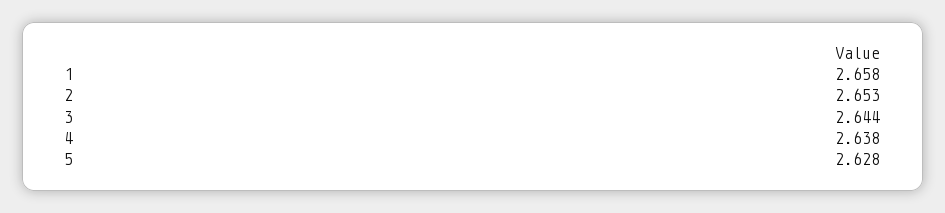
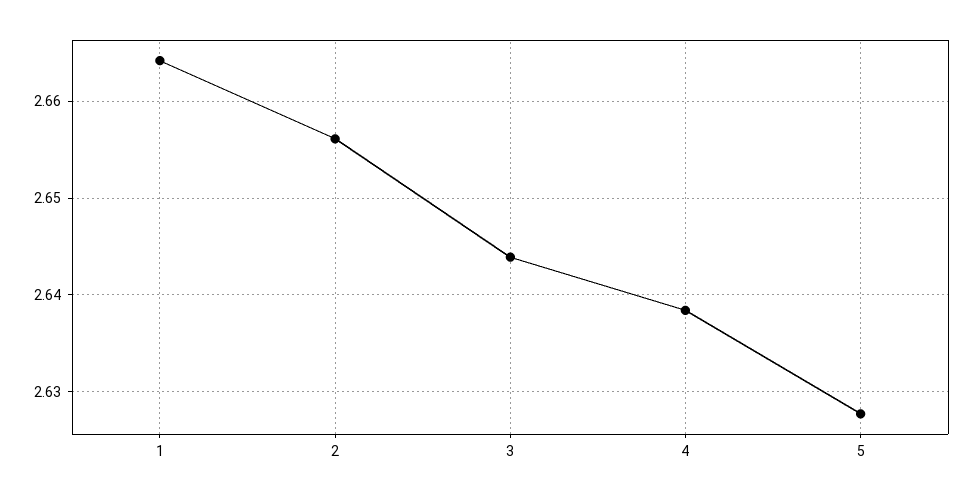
1: 2.658 -> 2.664
2: 2.653 -> 2.656

